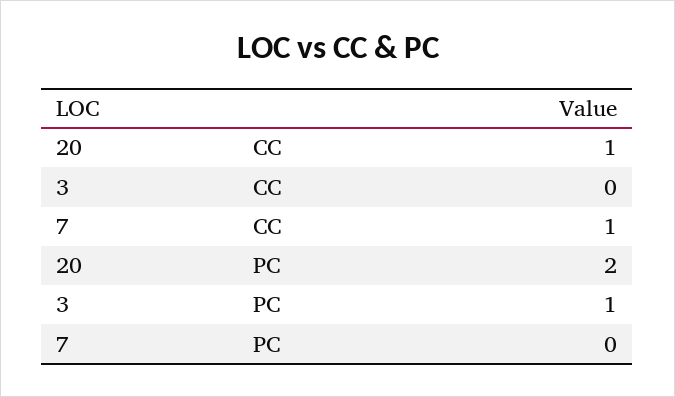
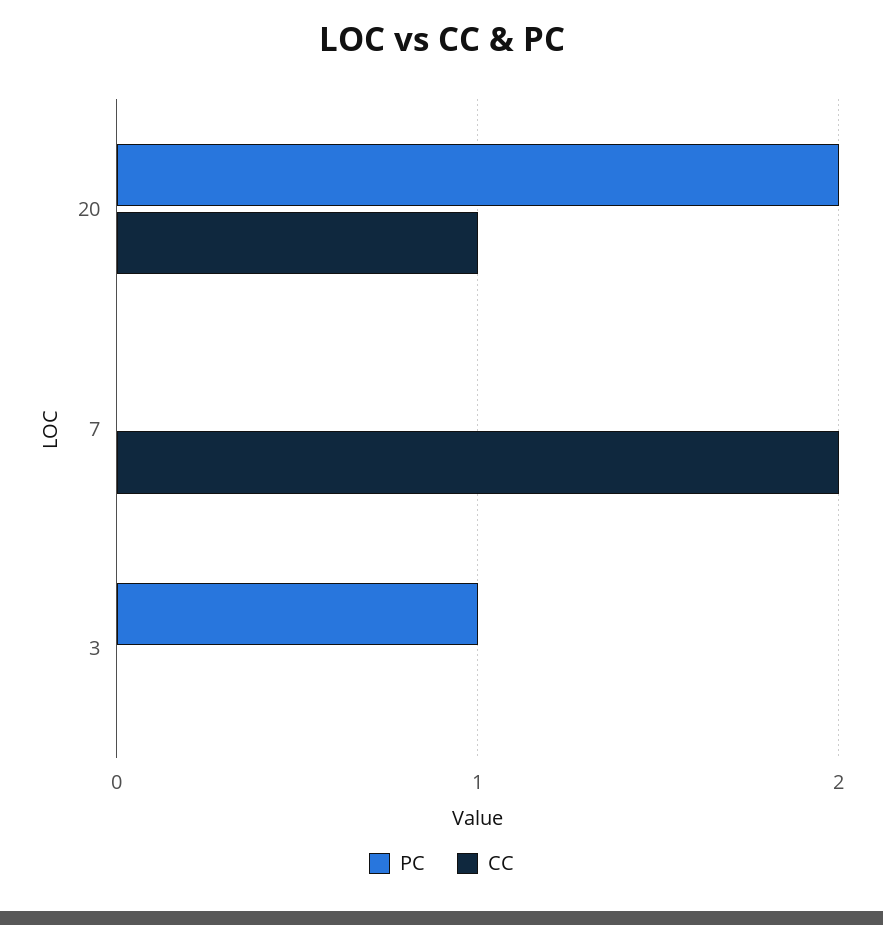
CC, 7: 1 -> 2

